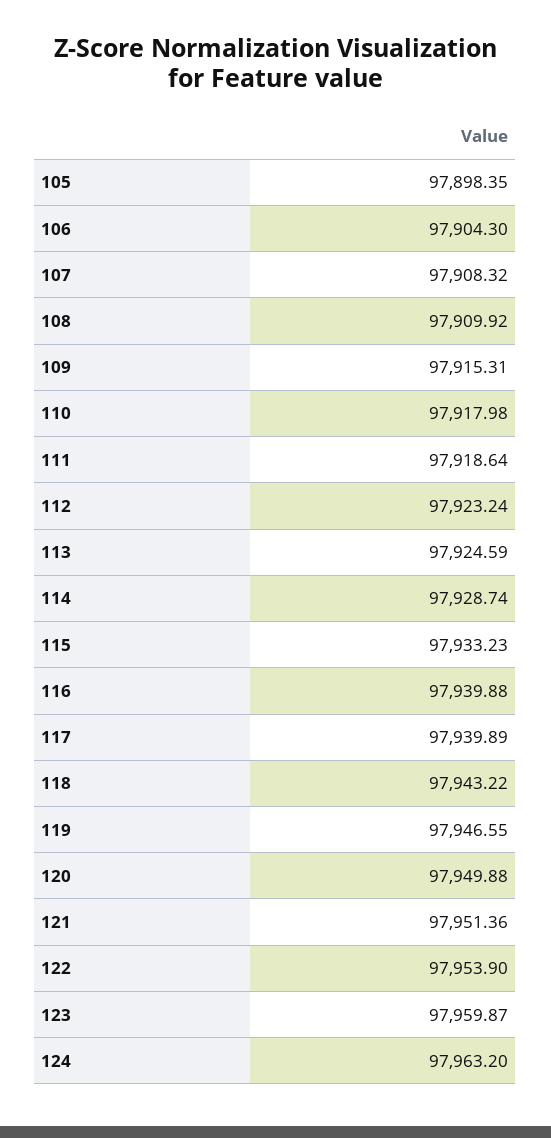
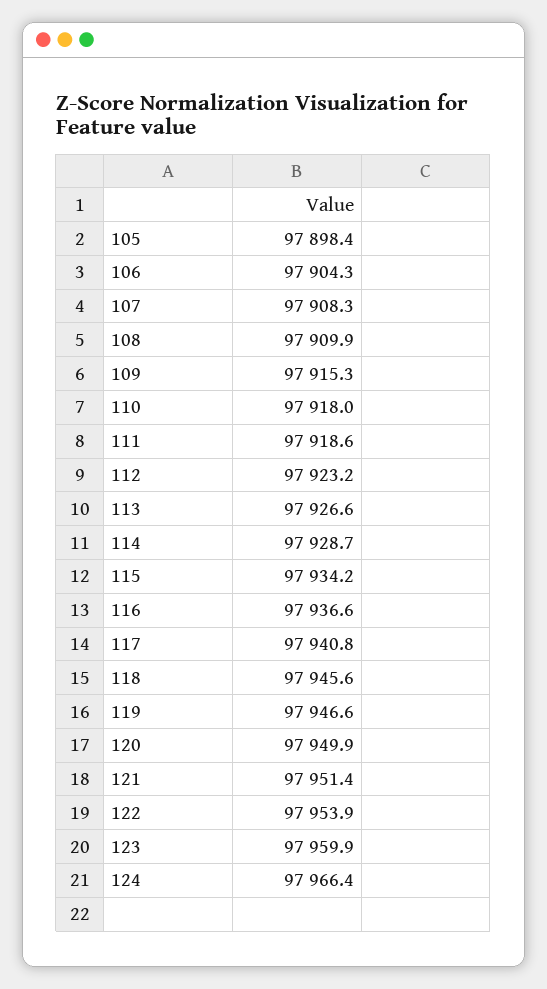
113: 97924.59 -> 97926.6
115: 97933.23 -> 97934.2
116: 97939.88 -> 97936.6
117: 97939.89 -> 97940.8
118: 97943.22 -> 97945.6
124: 97963.2 -> 97966.4

